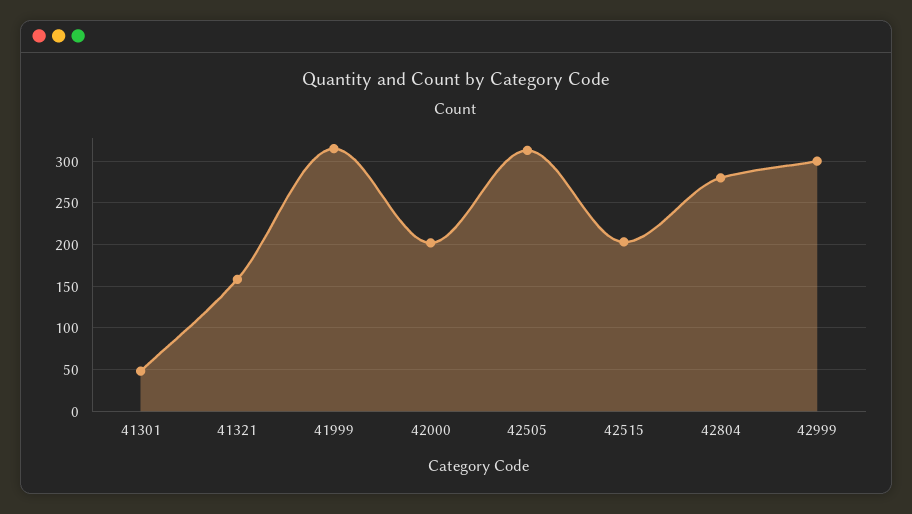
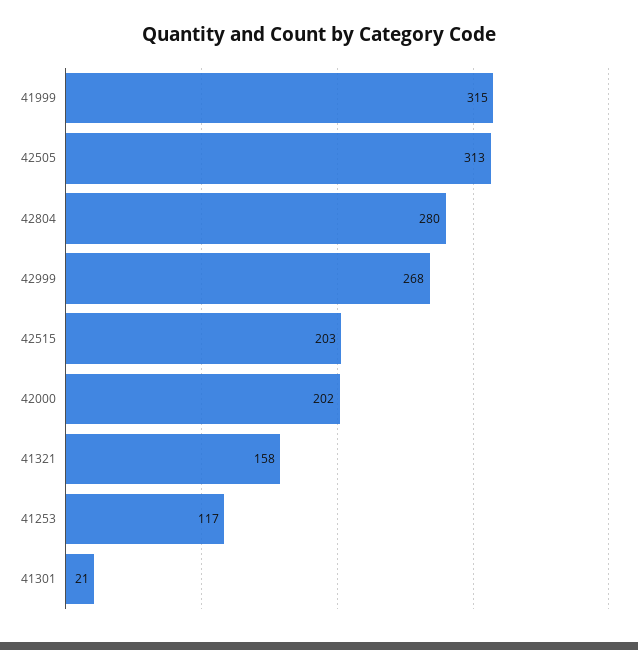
41301: 50 -> 21
42999: 300 -> 268
41253: none -> 117

